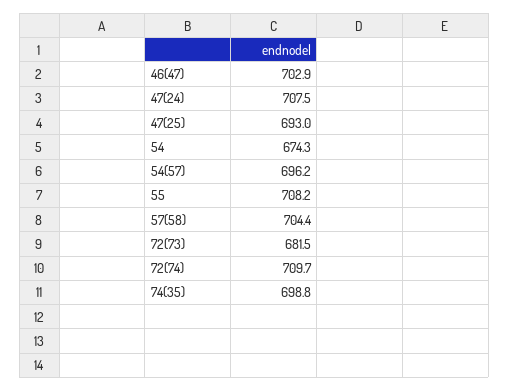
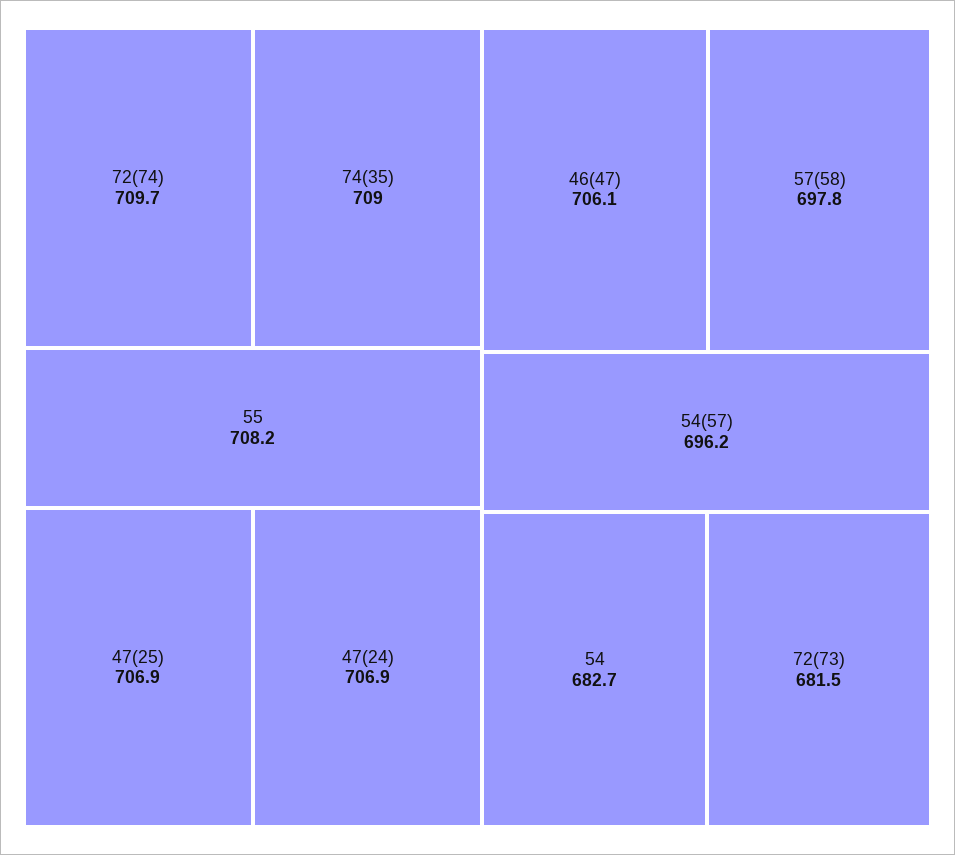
46(47): 702.9 -> 706.1
47(24): 707.5 -> 706.9
47(25): 693 -> 706.9
54: 674.3 -> 682.7
57(58): 704.4 -> 697.8
74(35): 698.8 -> 709

